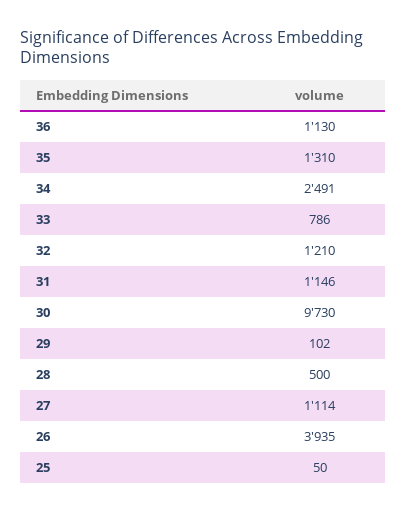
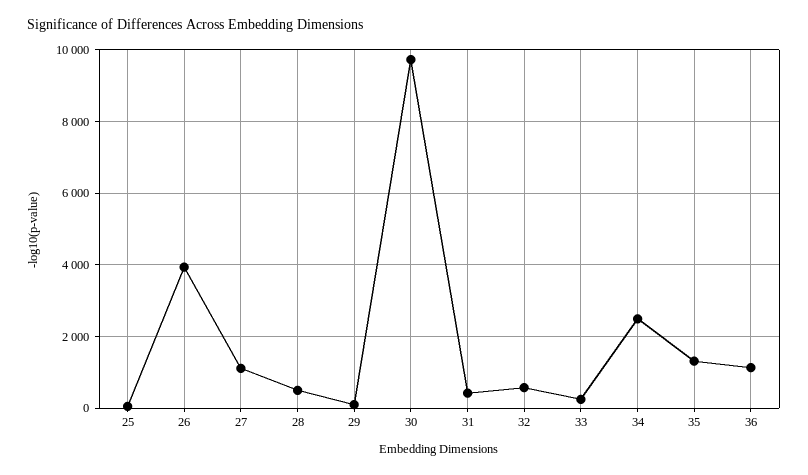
33: 786 -> 200
32: 1210 -> 600
31: 1146 -> 400

